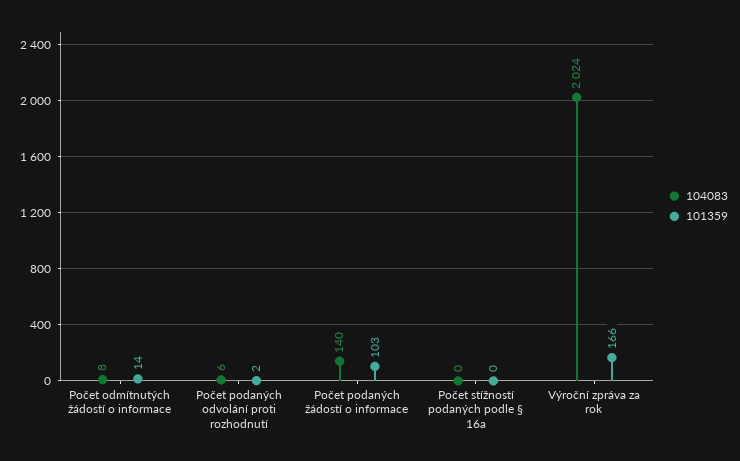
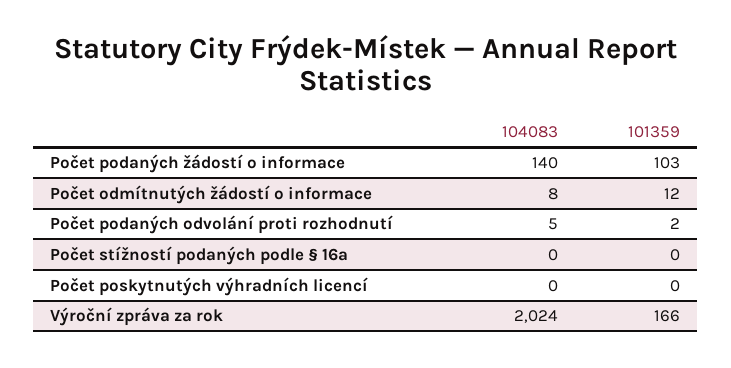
101359, Počet odmítnutých žádostí o informace: 14 -> 12
104083, Počet podaných odvolání proti rozhodnutí: 6 -> 5
104083, Počet poskytnutých výhradních licencí: none -> 0
101359, Počet poskytnutých výhradních licencí: none -> 0

